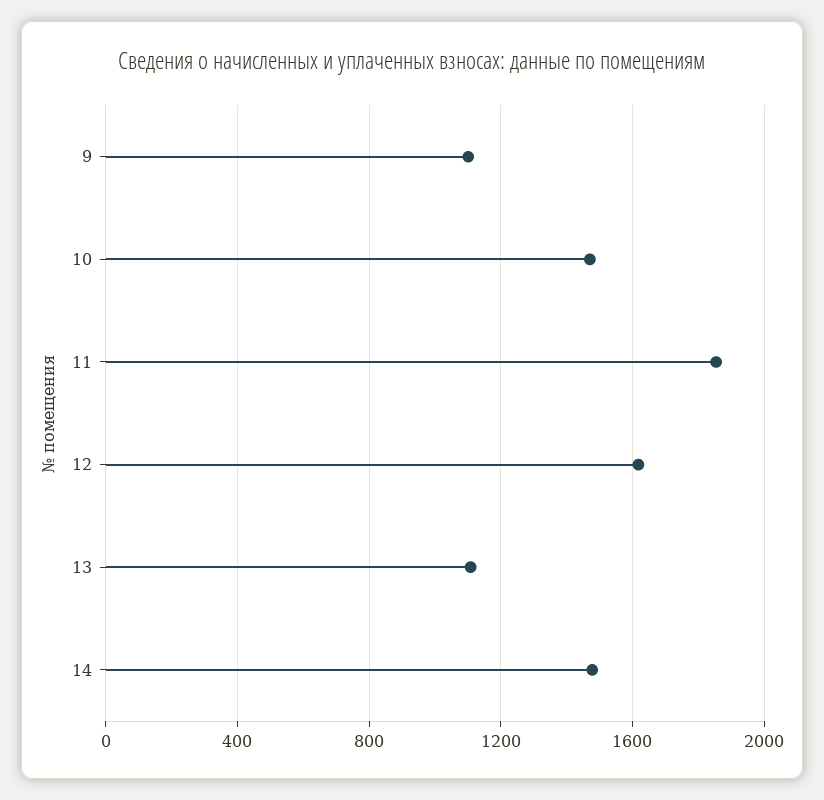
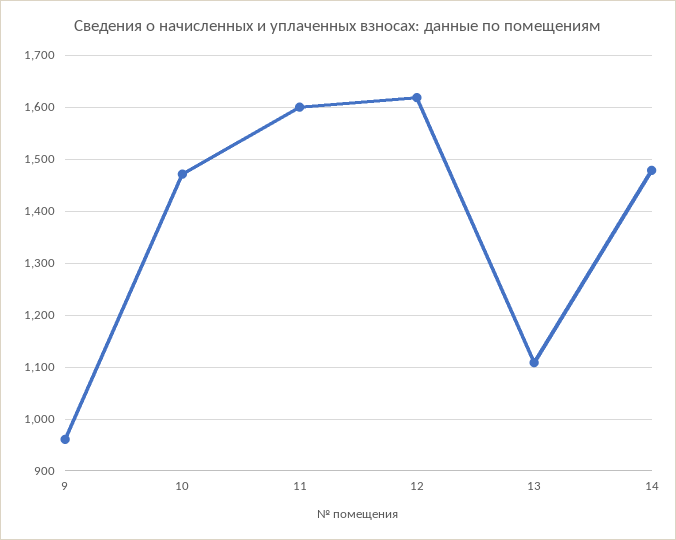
9: 1100 -> 960
11: 1850 -> 1600

